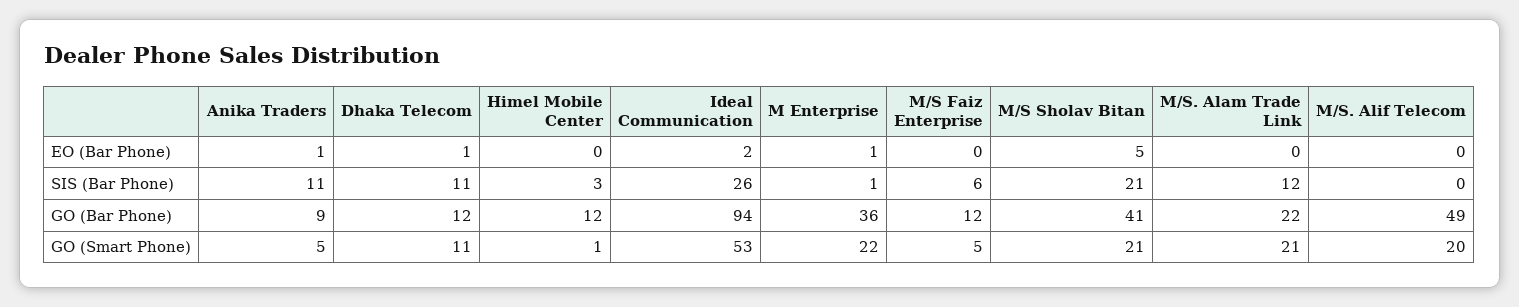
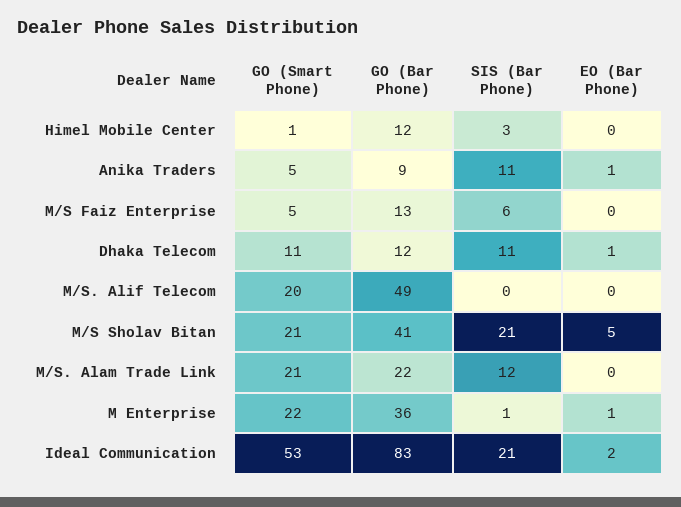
Ideal Communication, SIS (Bar Phone): 26 -> 21
Ideal Communication, GO (Bar Phone): 94 -> 83
M/S Faiz Enterprise, GO (Bar Phone): 12 -> 13

